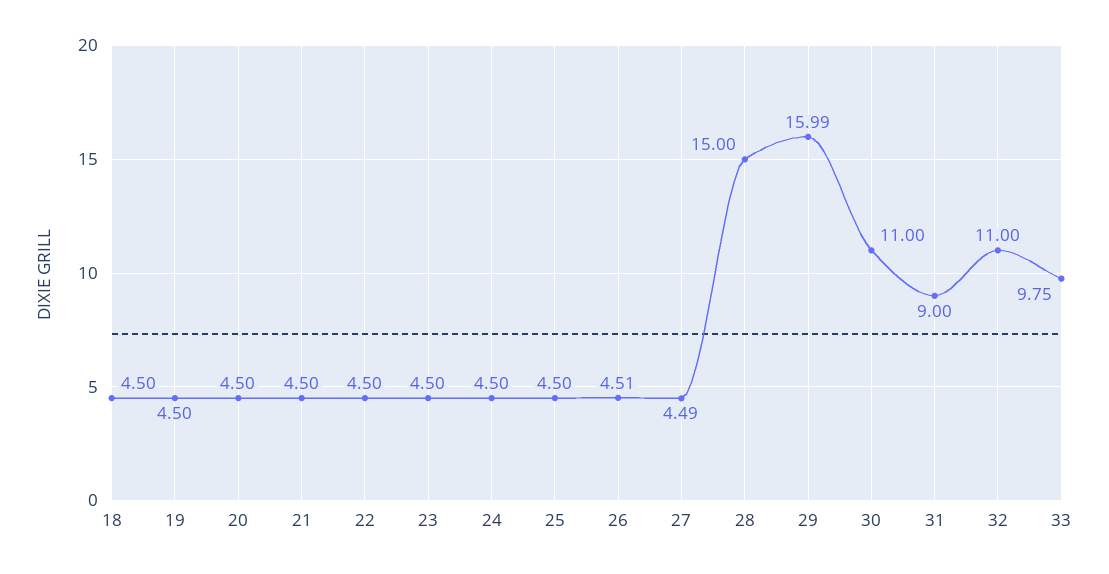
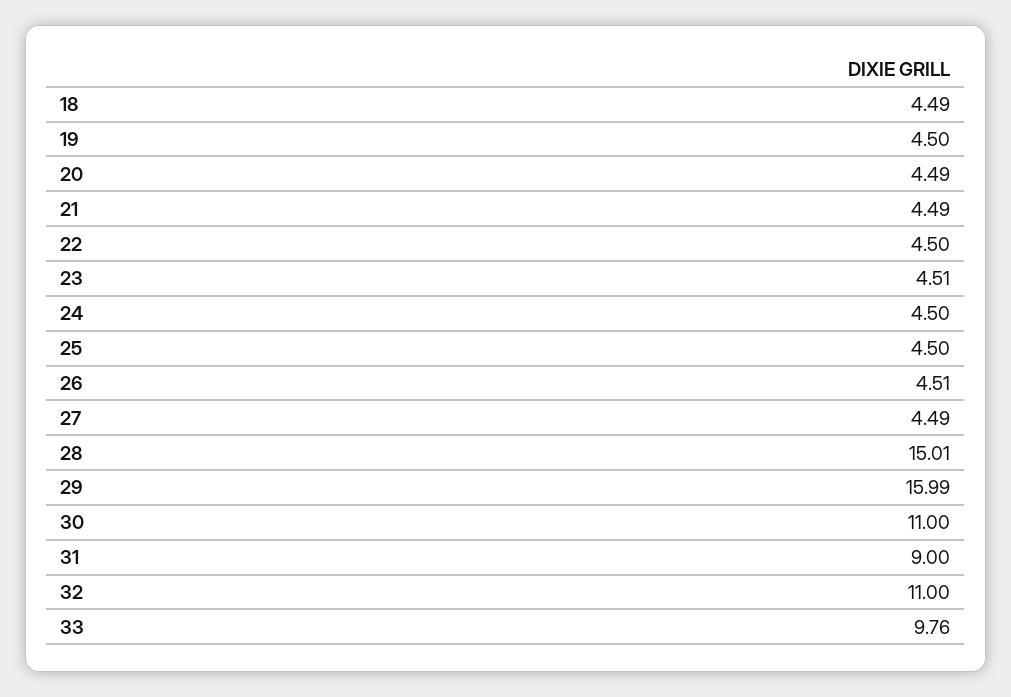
18: 4.5 -> 4.49
20: 4.5 -> 4.49
21: 4.5 -> 4.49
23: 4.5 -> 4.51
28: 15 -> 15.01
33: 9.75 -> 9.76

